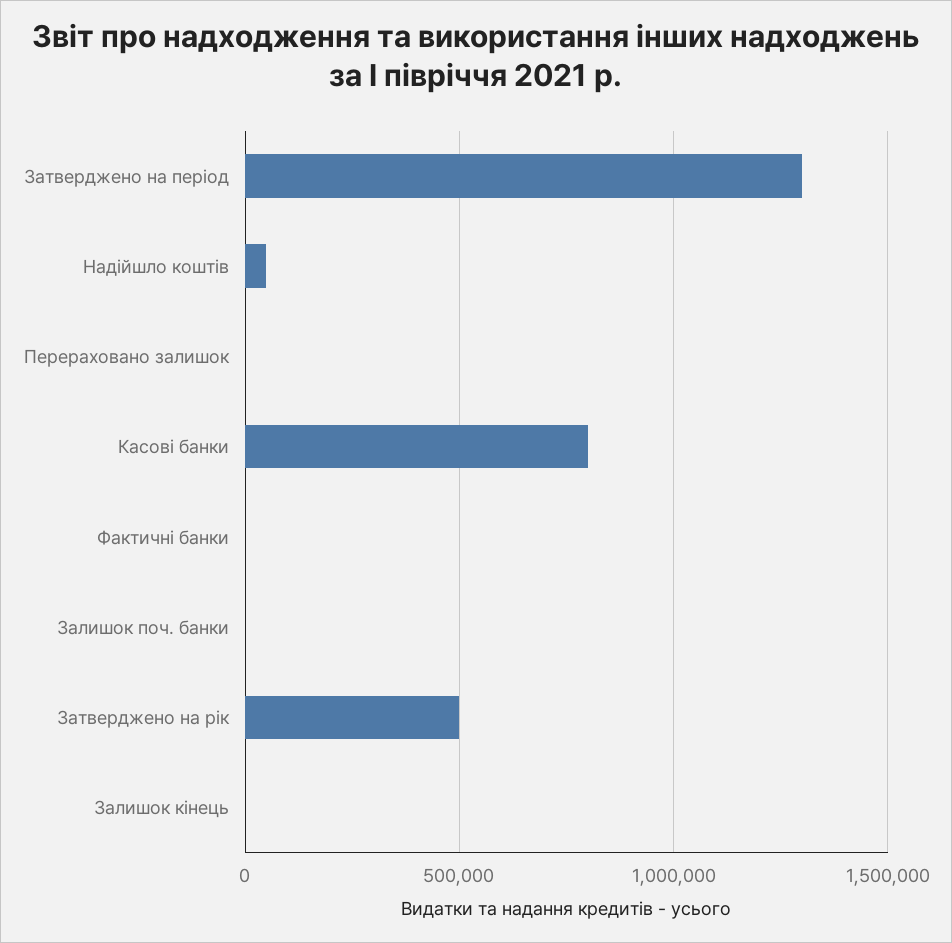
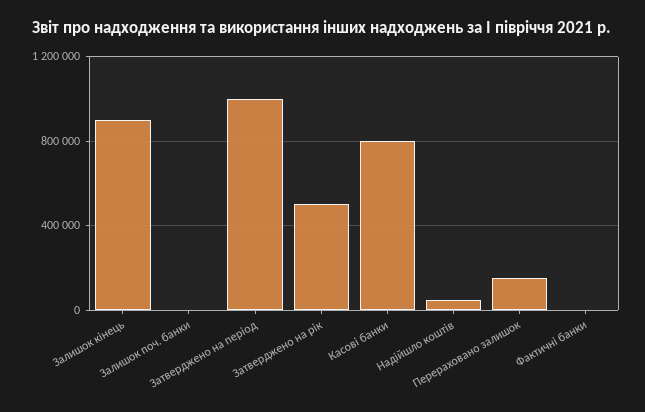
Затверджено на період: 1300000 -> 1000000
Перераховано залишок: 0 -> 150000
Залишок кінець: 0 -> 900000

